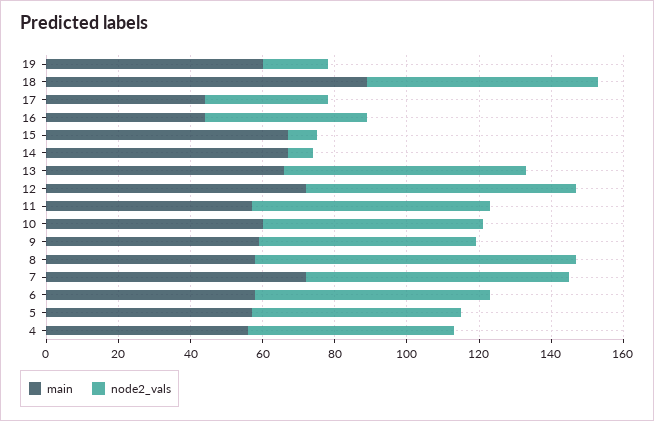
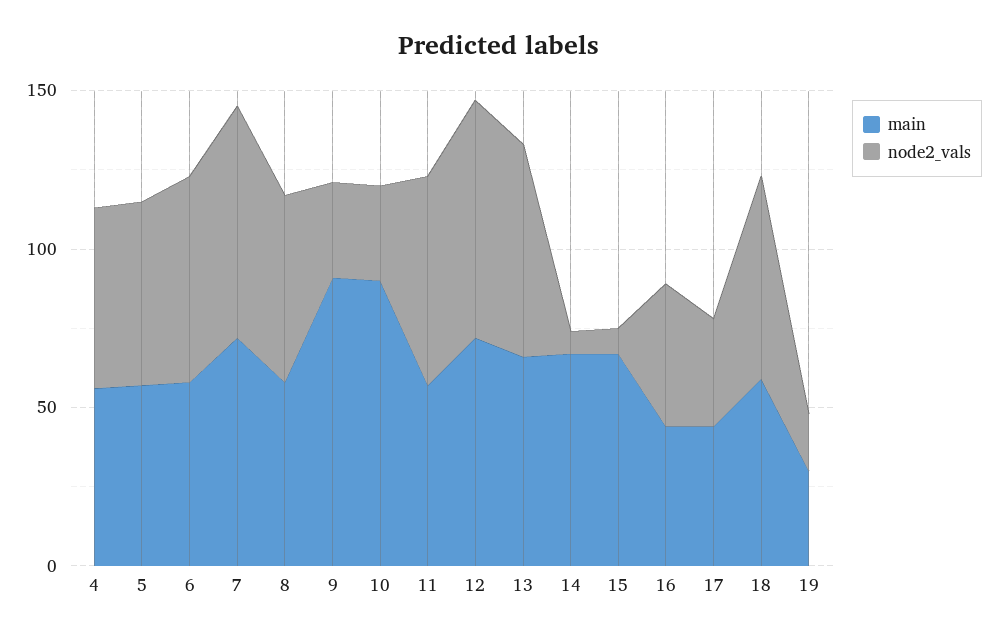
main, 19: 60 -> 30
main, 18: 90 -> 60
main, 10: 60 -> 90
node2_vals, 10: 60 -> 30
main, 9: 60 -> 90
node2_vals, 9: 60 -> 30
node2_vals, 8: 90 -> 60

